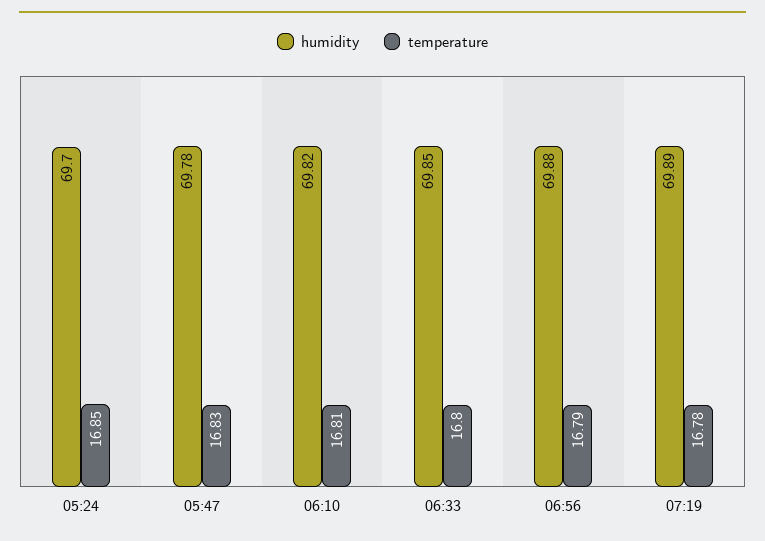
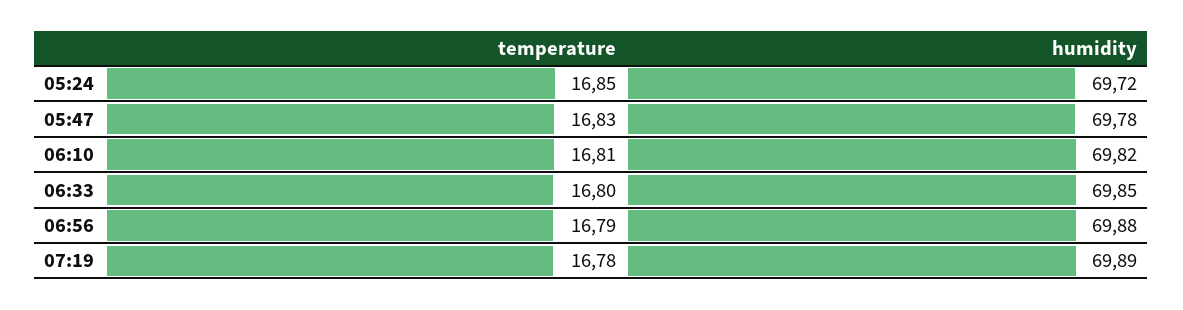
humidity, 05:24: 69.7 -> 69.72

